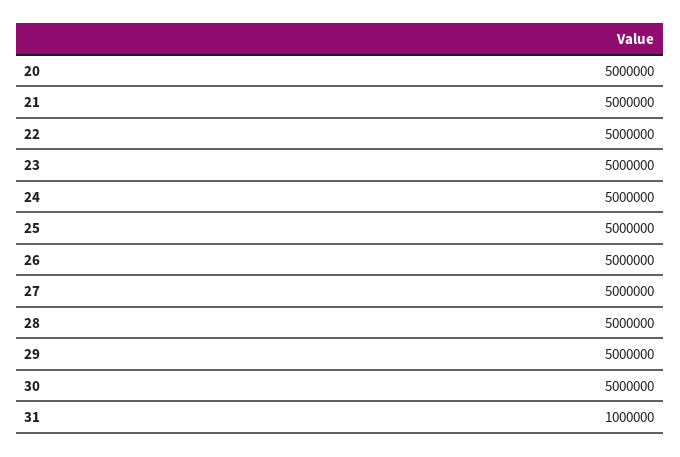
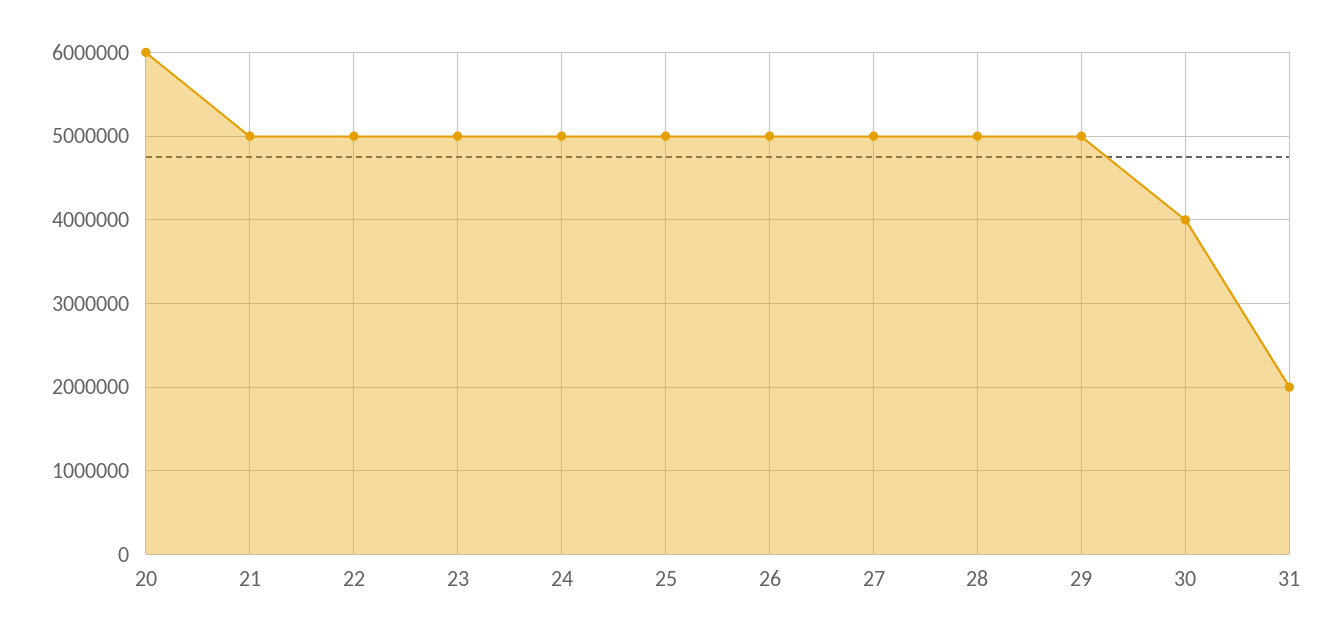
20: 5000000 -> 6000000
30: 5000000 -> 4000000
31: 1000000 -> 2000000

